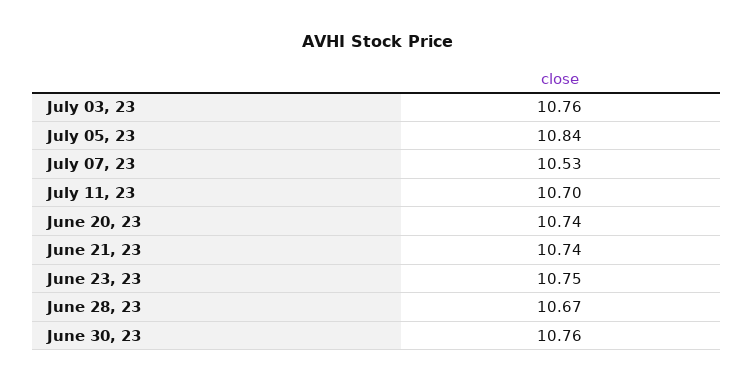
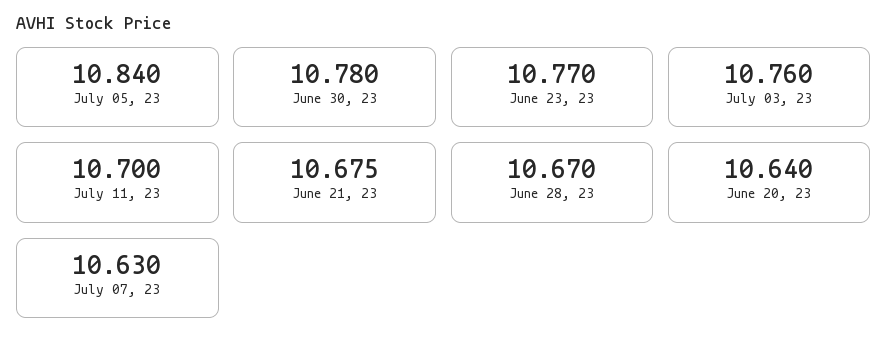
July 07, 23: 10.53 -> 10.63
June 20, 23: 10.74 -> 10.64
June 21, 23: 10.74 -> 10.675
June 23, 23: 10.75 -> 10.77
June 30, 23: 10.76 -> 10.78

